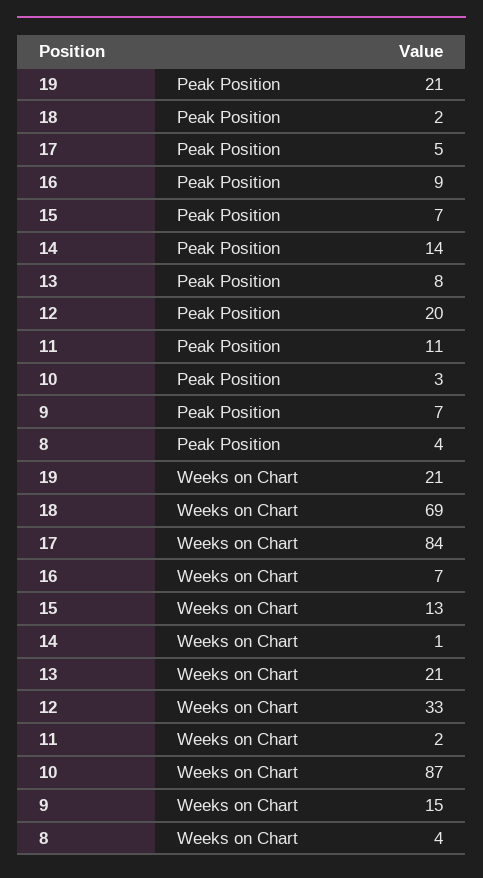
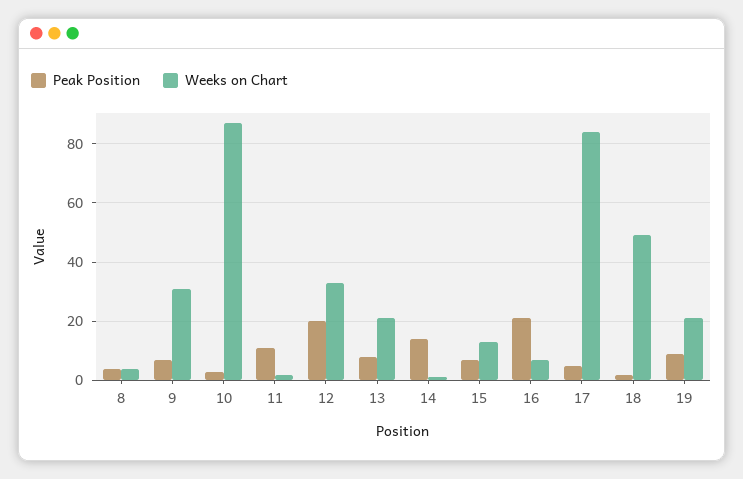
Peak Position, 19: 21 -> 10
Peak Position, 16: 9 -> 20
Weeks on Chart, 18: 69 -> 50
Weeks on Chart, 9: 15 -> 30

